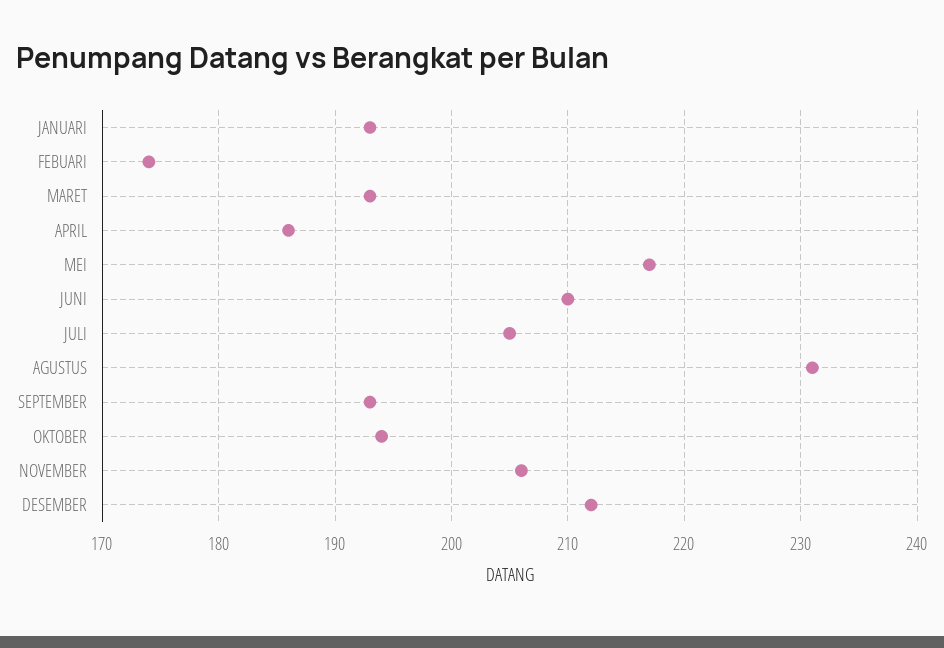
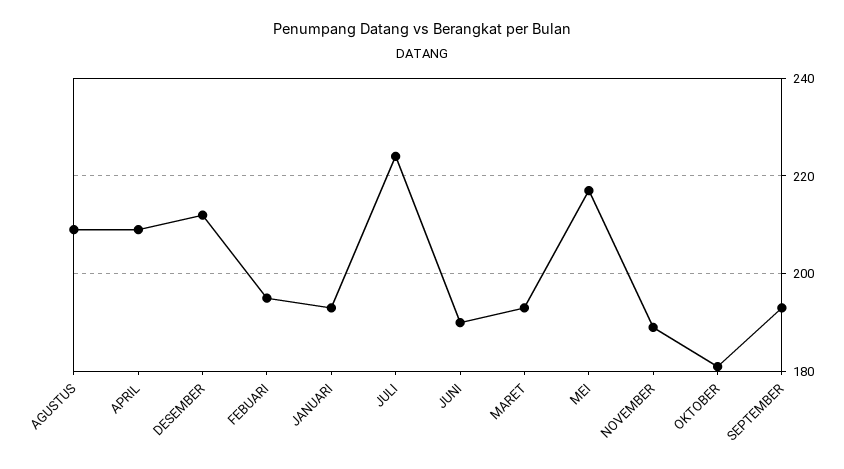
FEBUARI: 174 -> 195
APRIL: 186 -> 210
JUNI: 210 -> 190
JULI: 205 -> 225
AGUSTUS: 231 -> 210
OKTOBER: 194 -> 180
NOVEMBER: 206 -> 190

